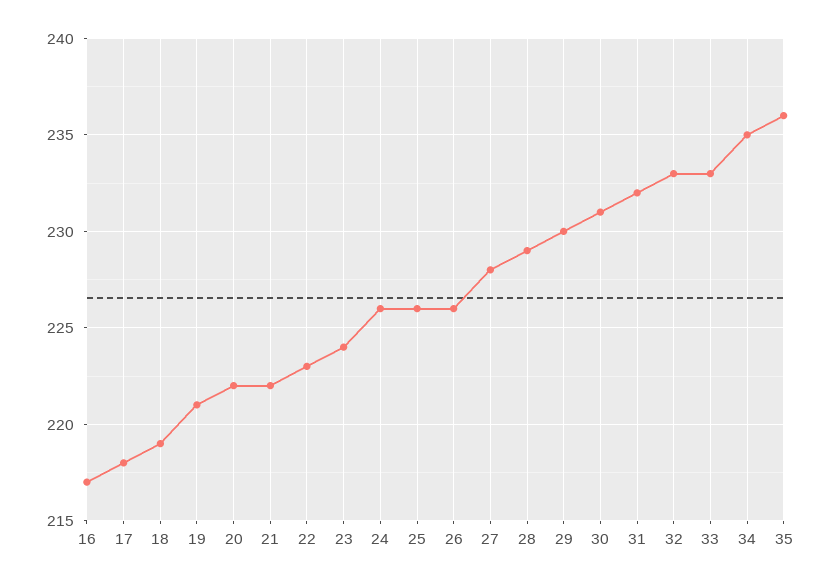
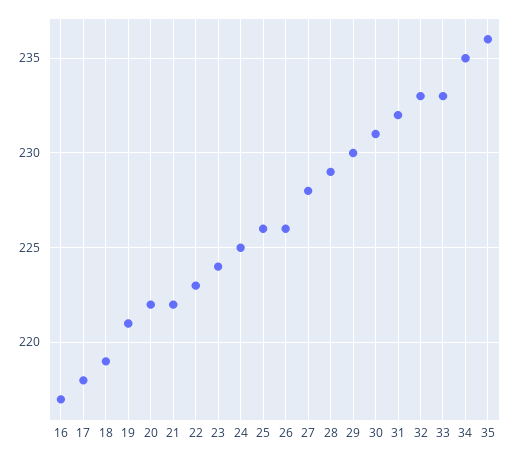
24: 226 -> 225

